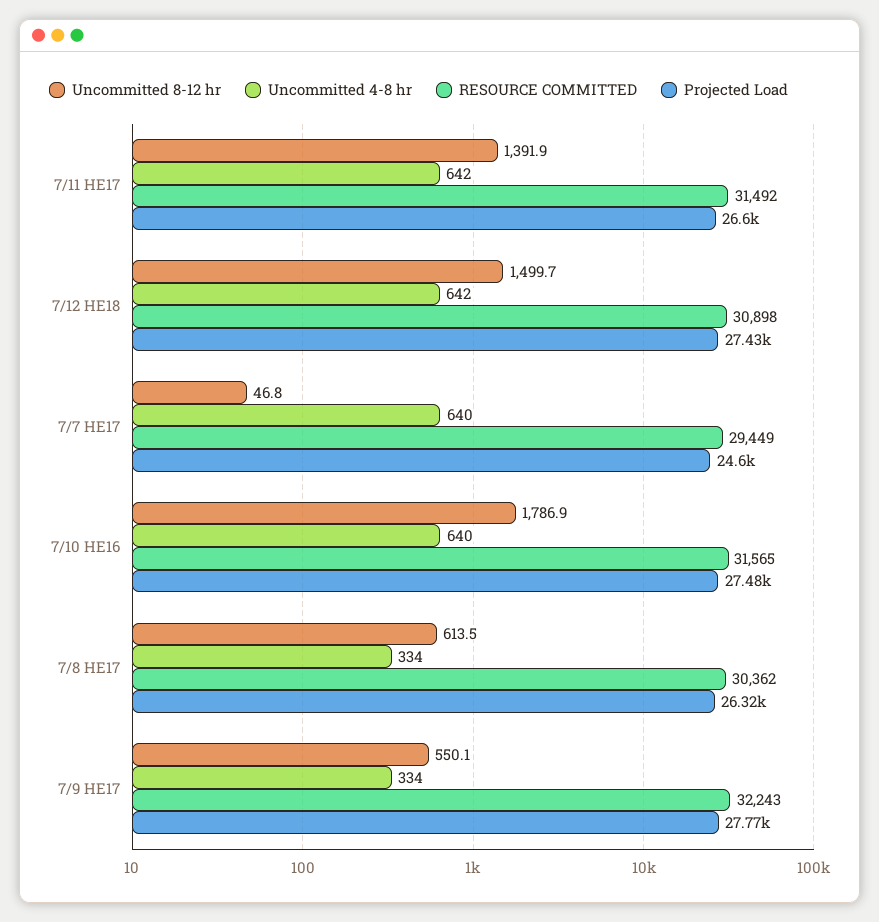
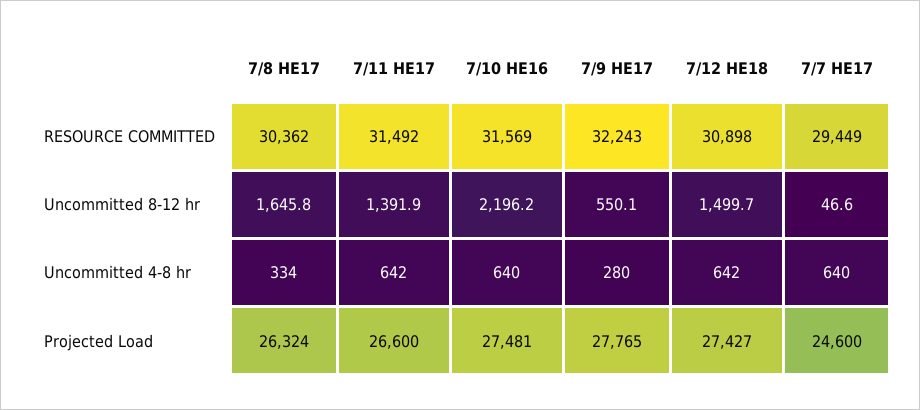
Uncommitted 8-12 hr, 7/7 HE17: 46.8 -> 46.6
Uncommitted 8-12 hr, 7/10 HE16: 1786.9 -> 2196.2
RESOURCE COMMITTED, 7/10 HE16: 31565 -> 31569
Uncommitted 8-12 hr, 7/8 HE17: 613.5 -> 1645.8
Uncommitted 4-8 hr, 7/9 HE17: 334 -> 280

